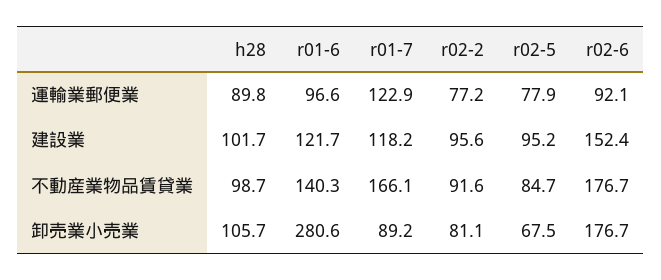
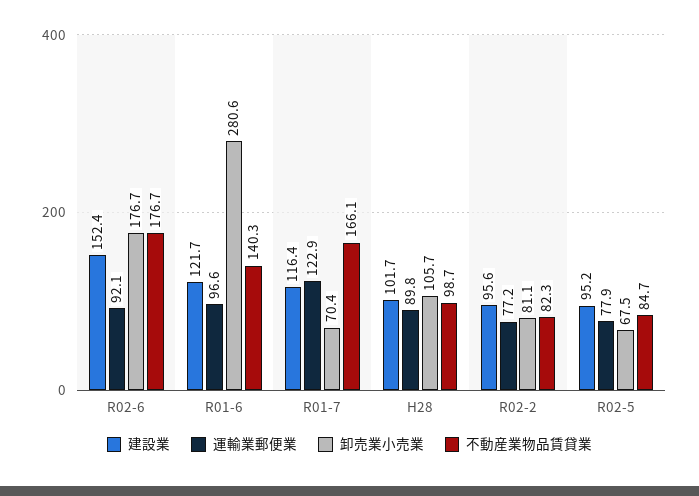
建設業, r01-7: 118.2 -> 116.4
不動産業物品賃貸業, r02-2: 91.6 -> 82.3
卸売業小売業, r01-7: 89.2 -> 70.4

